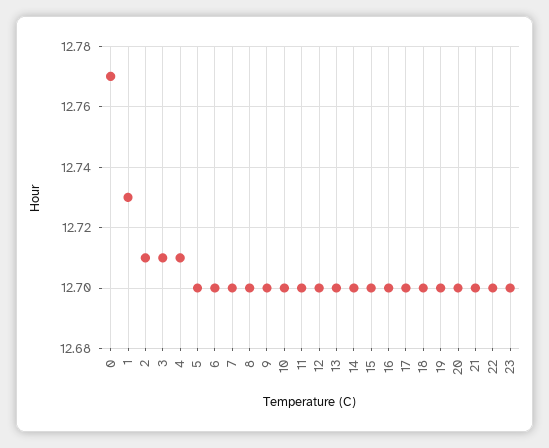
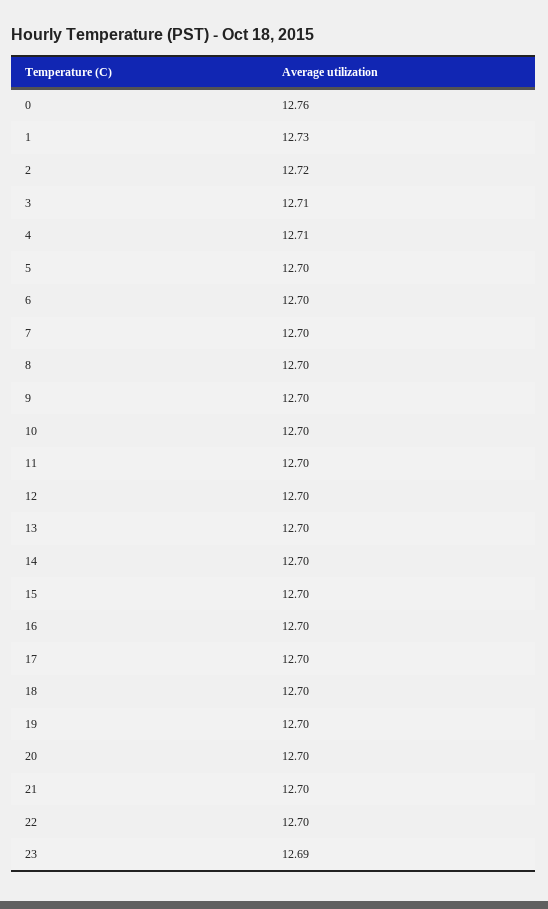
0: 12.77 -> 12.76
2: 12.71 -> 12.72
23: 12.7 -> 12.69

